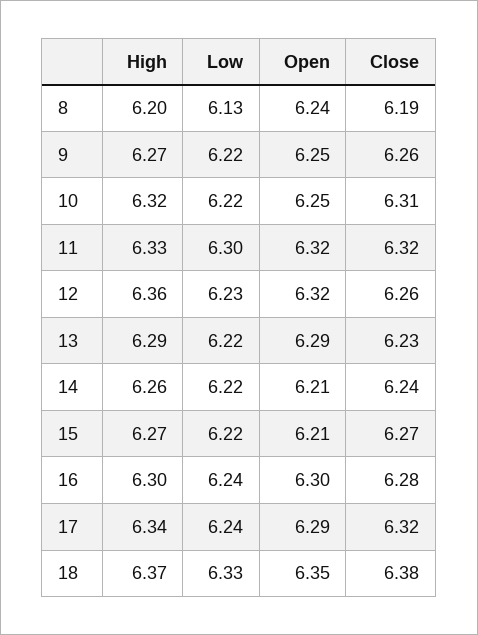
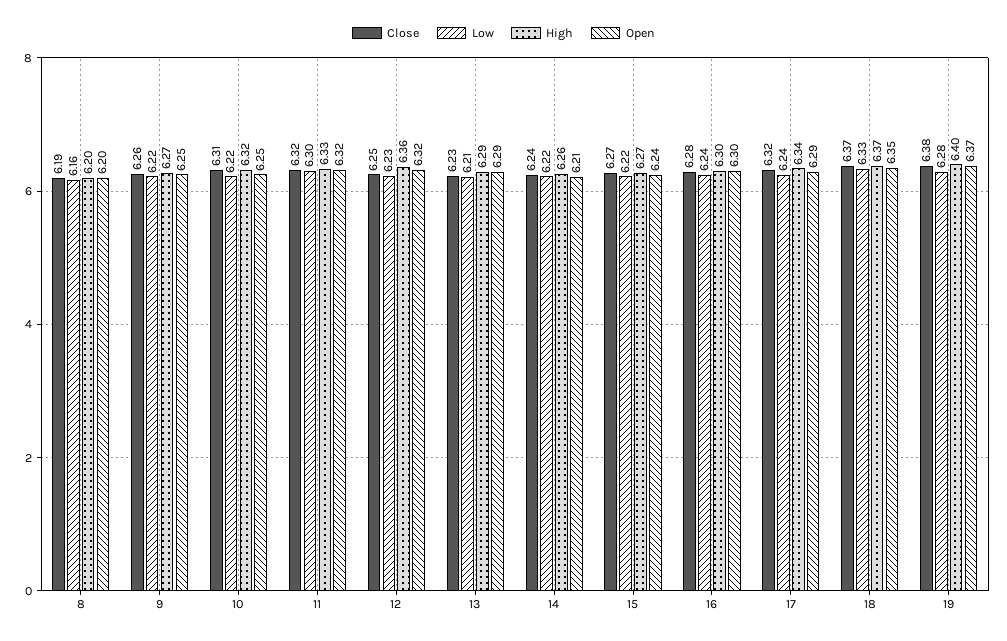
Low, 8: 6.13 -> 6.16
Open, 8: 6.24 -> 6.2
Close, 12: 6.26 -> 6.25
Low, 13: 6.22 -> 6.21
Open, 15: 6.21 -> 6.24
Close, 18: 6.38 -> 6.37
Close, 19: none -> 6.38
Low, 19: none -> 6.28
High, 19: none -> 6.4
Open, 19: none -> 6.37

